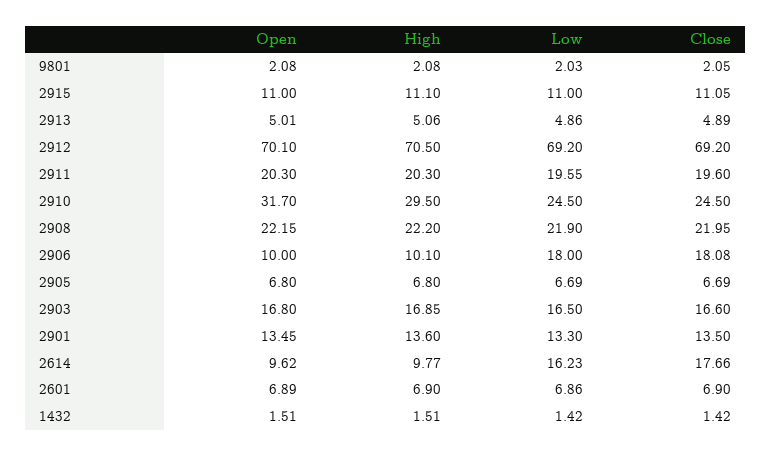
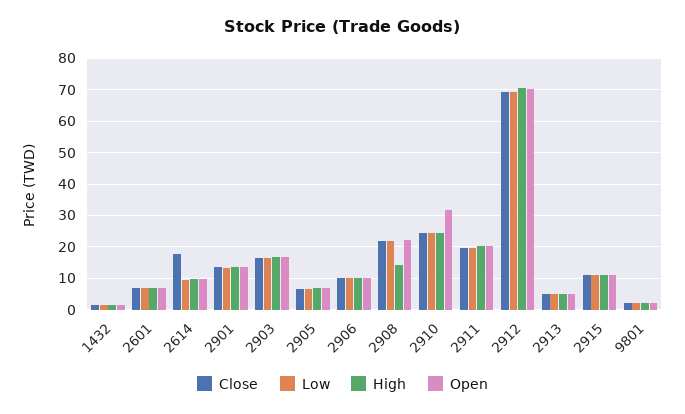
High, 2910: 29.5 -> 24
High, 2908: 22.2 -> 14
Low, 2906: 18 -> 10
Close, 2906: 18.08 -> 10
Low, 2614: 16.23 -> 10

